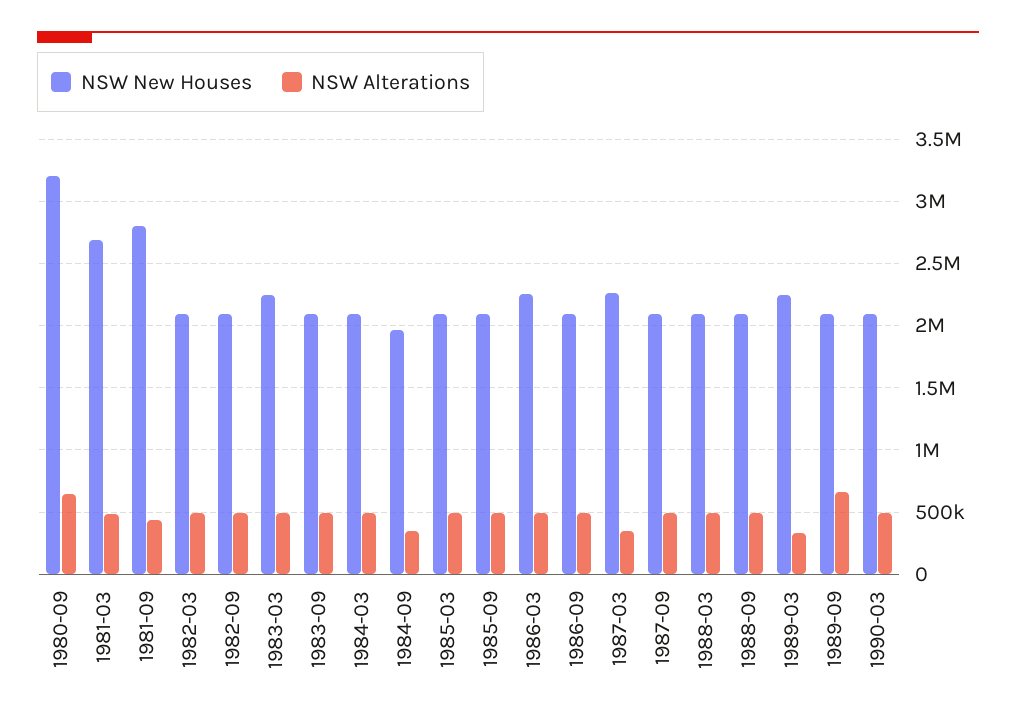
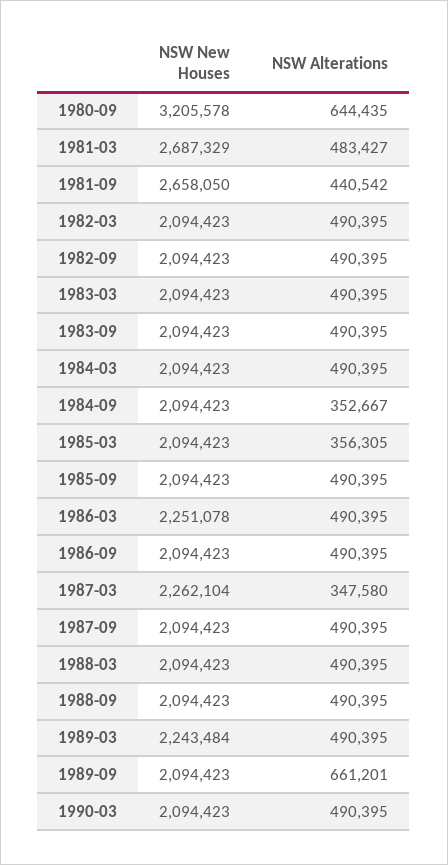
NSW New Houses, 1981-09: 2800000 -> 2658050
NSW New Houses, 1983-03: 2250000 -> 2094423
NSW New Houses, 1984-09: 1950000 -> 2094423
NSW Alterations, 1985-03: 500000 -> 356305
NSW Alterations, 1989-03: 350000 -> 490395

